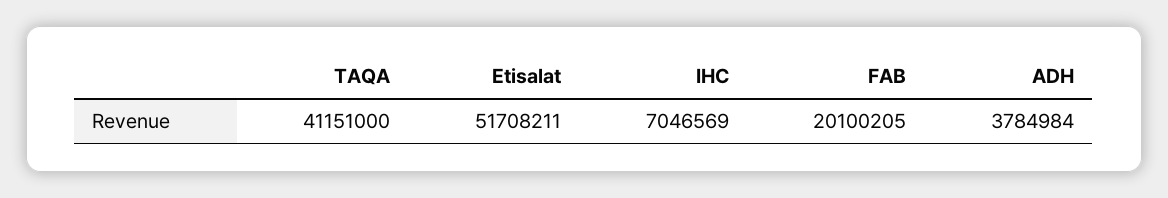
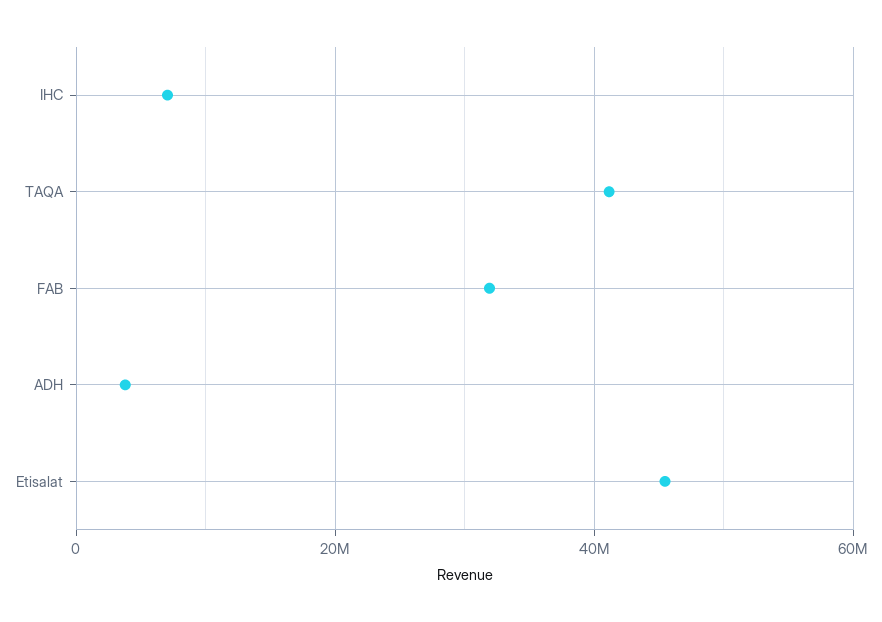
Etisalat: 51708211 -> 46000000
FAB: 20100205 -> 32000000

